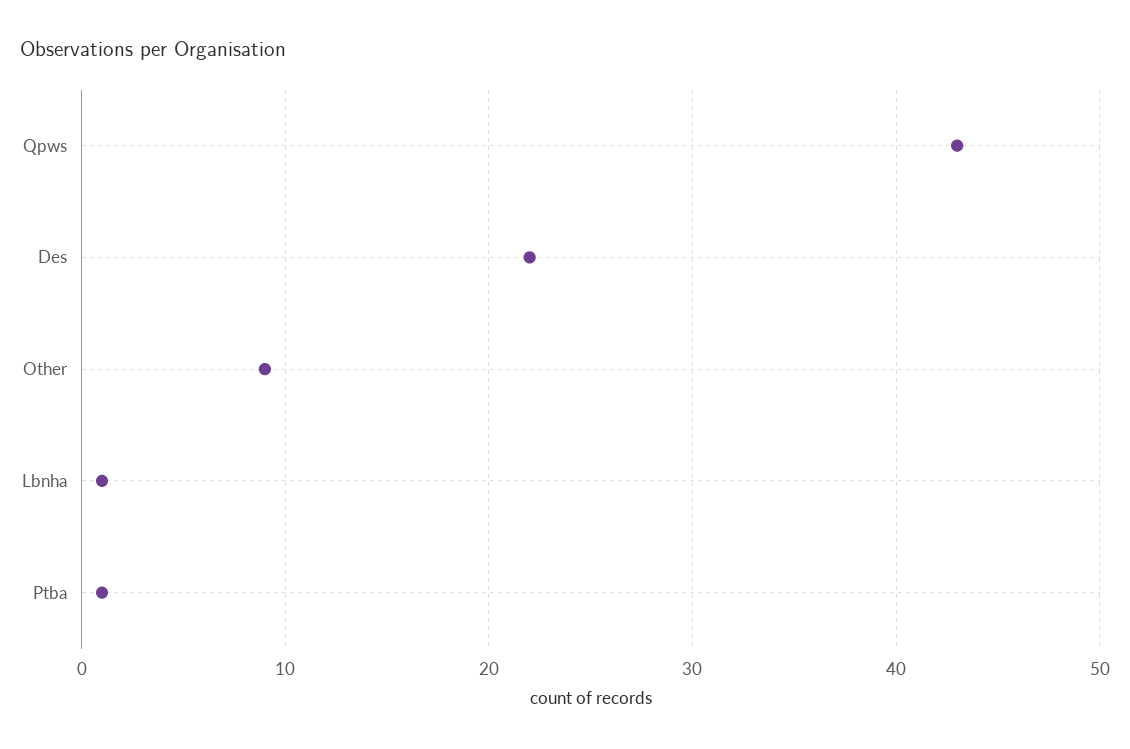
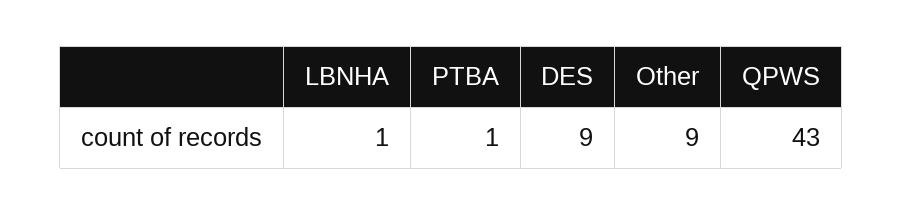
Des: 22 -> 9

